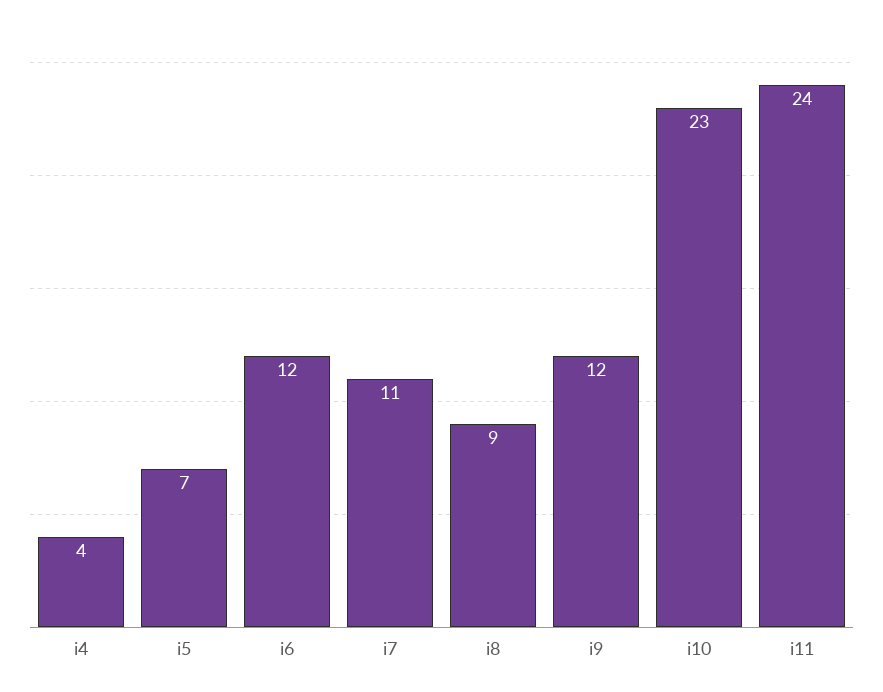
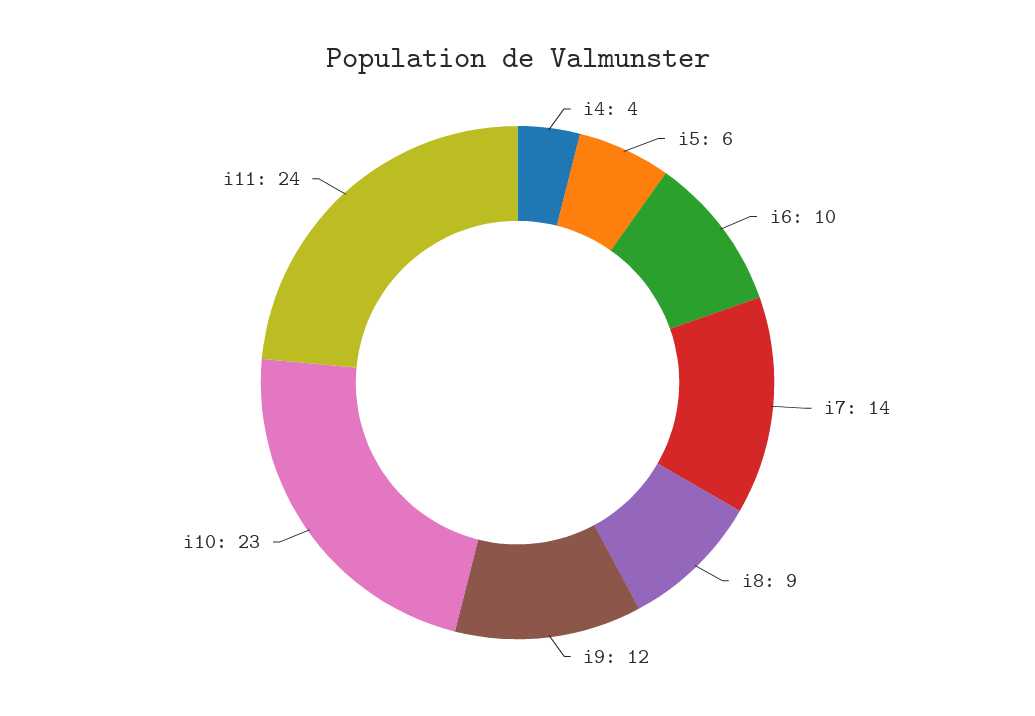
i5: 7 -> 6
i6: 12 -> 10
i7: 11 -> 14

